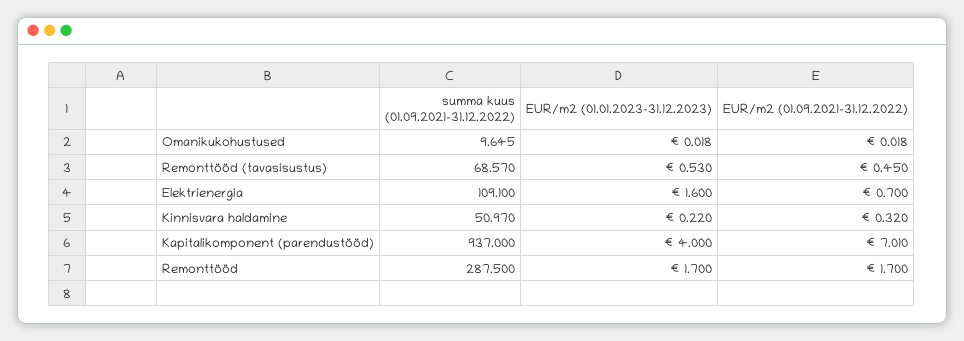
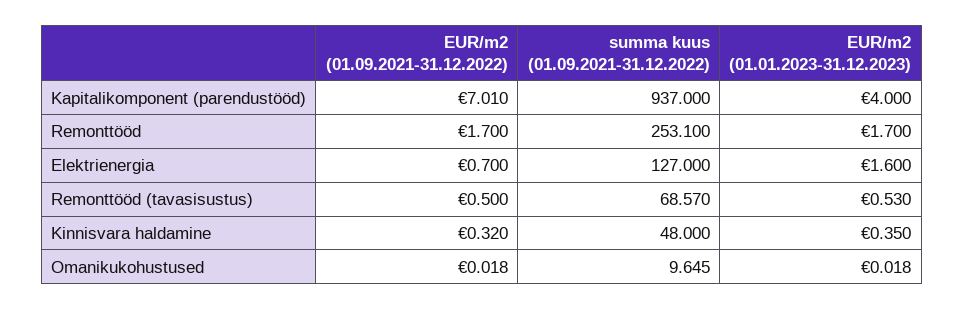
EUR/m2 (01.09.2021-31.12.2022), Remonttööd (tavasisustus): 0.45 -> 0.5
summa kuus (01.09.2021-31.12.2022), Elektrienergia: 109.1 -> 127
summa kuus (01.09.2021-31.12.2022), Kinnisvara haldamine: 50.97 -> 48
EUR/m2 (01.01.2023-31.12.2023), Kinnisvara haldamine: 0.22 -> 0.35
summa kuus (01.09.2021-31.12.2022), Remonttööd: 287.5 -> 253.1

